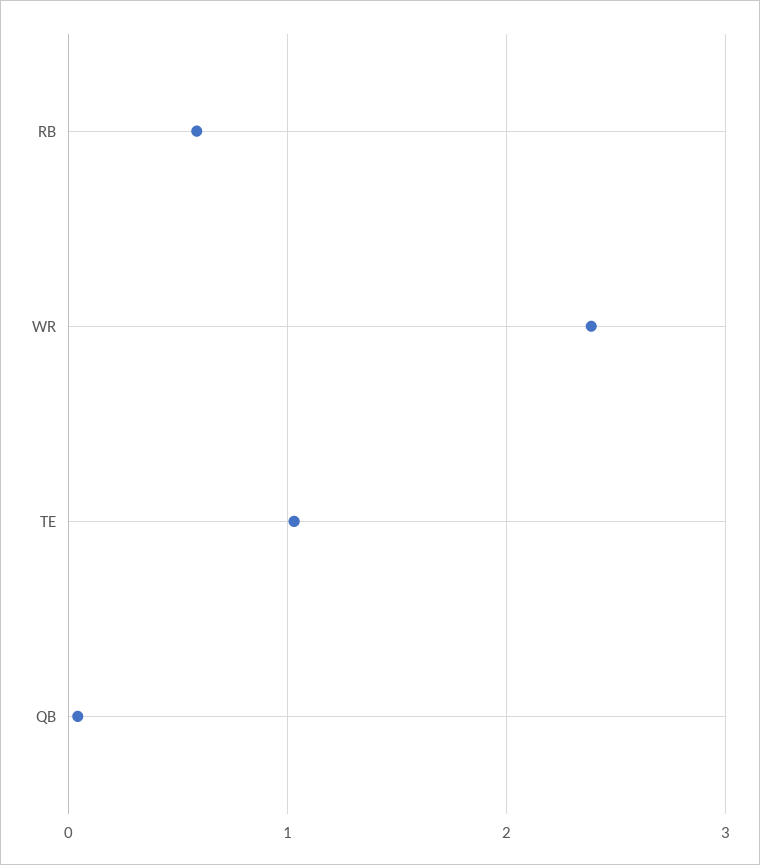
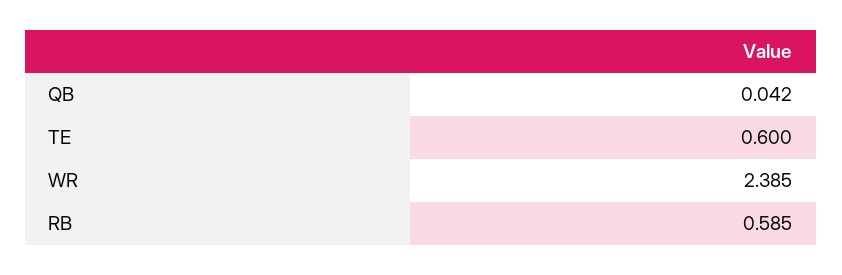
TE: 1 -> 0.6

